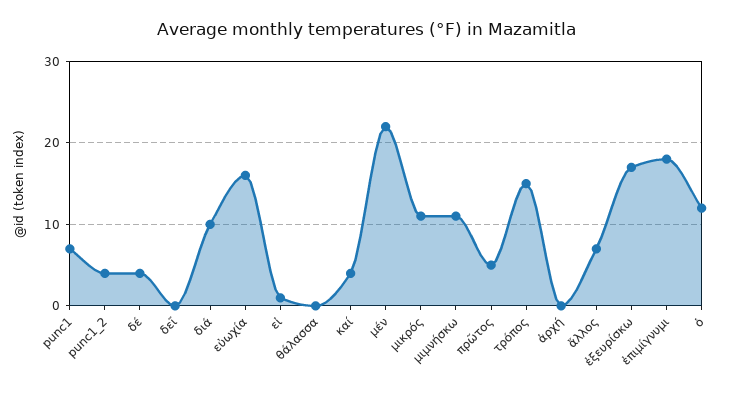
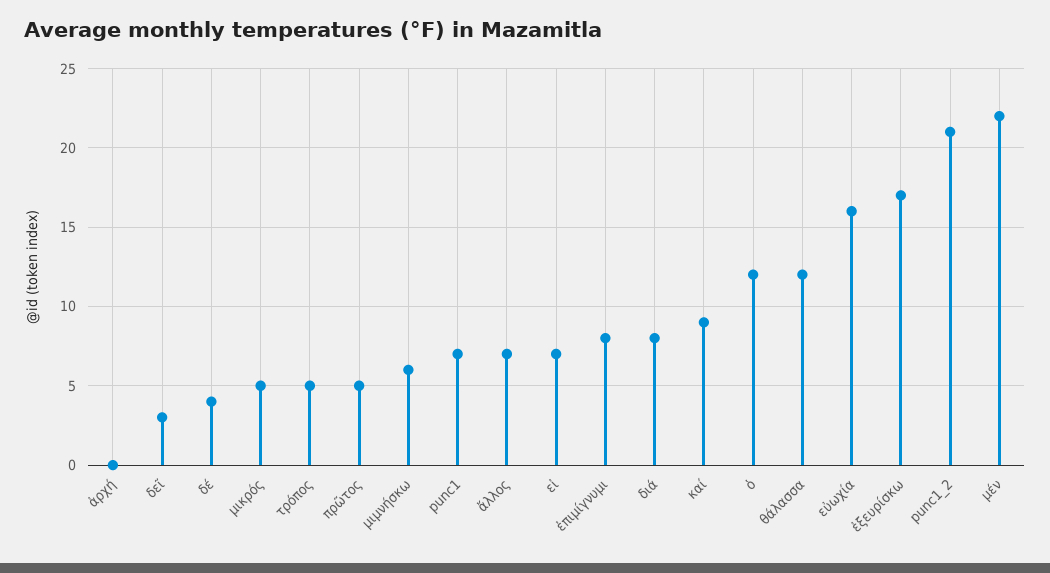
punc1_2: 4 -> 21
δεῖ: 0 -> 3
διά: 10 -> 8
εἰ: 1 -> 7
θάλασσα: 0 -> 12
καί: 4 -> 9
μικρός: 11 -> 5
μιμνήσκω: 11 -> 6
τρόπος: 15 -> 5
ἐπιμίγνυμι: 18 -> 8

